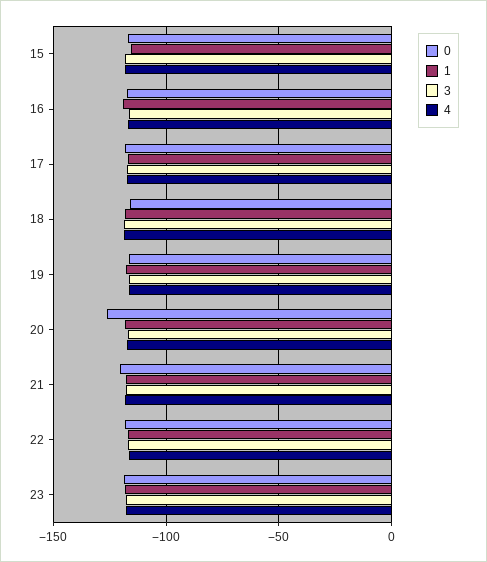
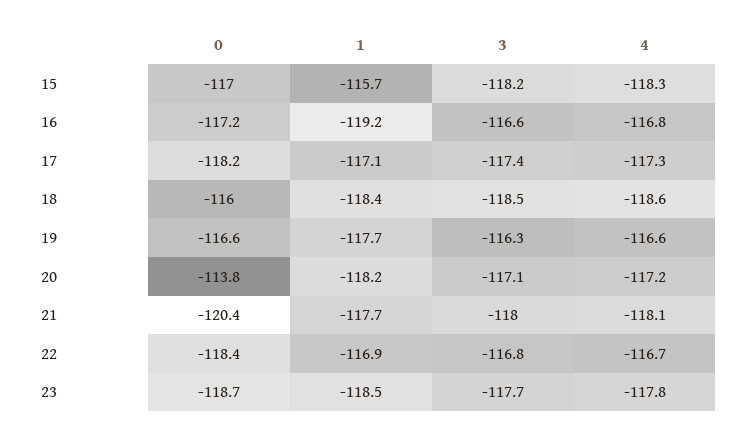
0, 20: -125 -> -113.8

